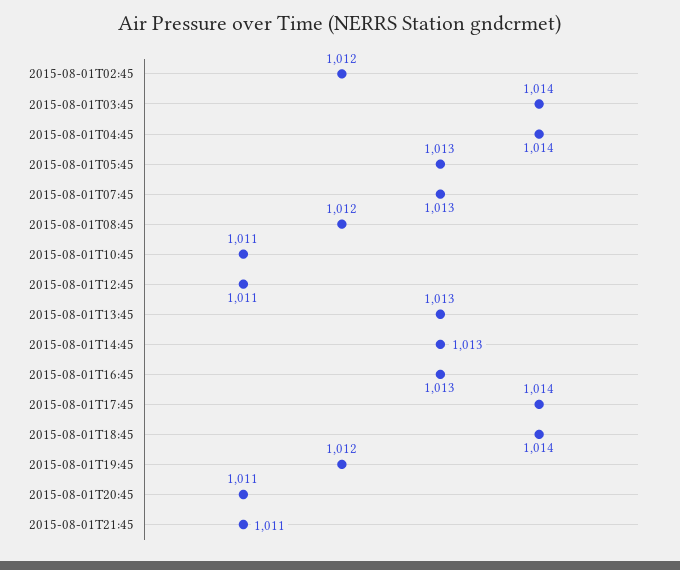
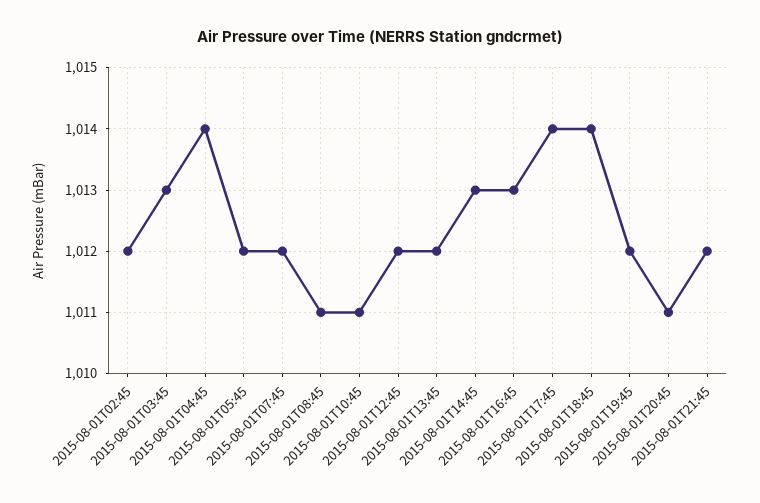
2015-08-01T03:45: 1014 -> 1013
2015-08-01T05:45: 1013 -> 1012
2015-08-01T07:45: 1013 -> 1012
2015-08-01T08:45: 1012 -> 1011
2015-08-01T12:45: 1011 -> 1012
2015-08-01T13:45: 1013 -> 1012
2015-08-01T21:45: 1011 -> 1012

